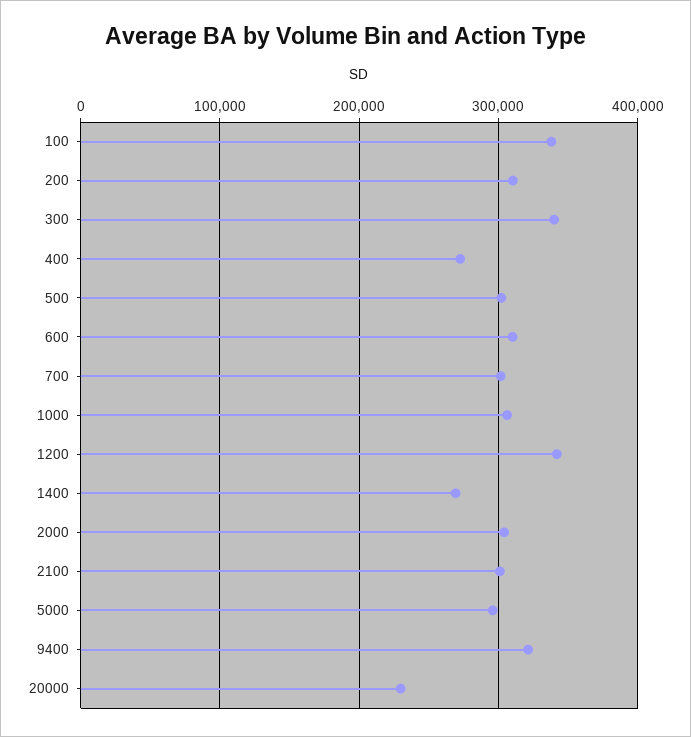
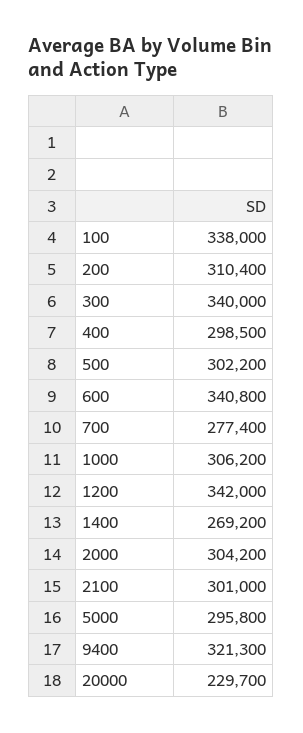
400: 270000 -> 298500
600: 310000 -> 340800
700: 300000 -> 277400

